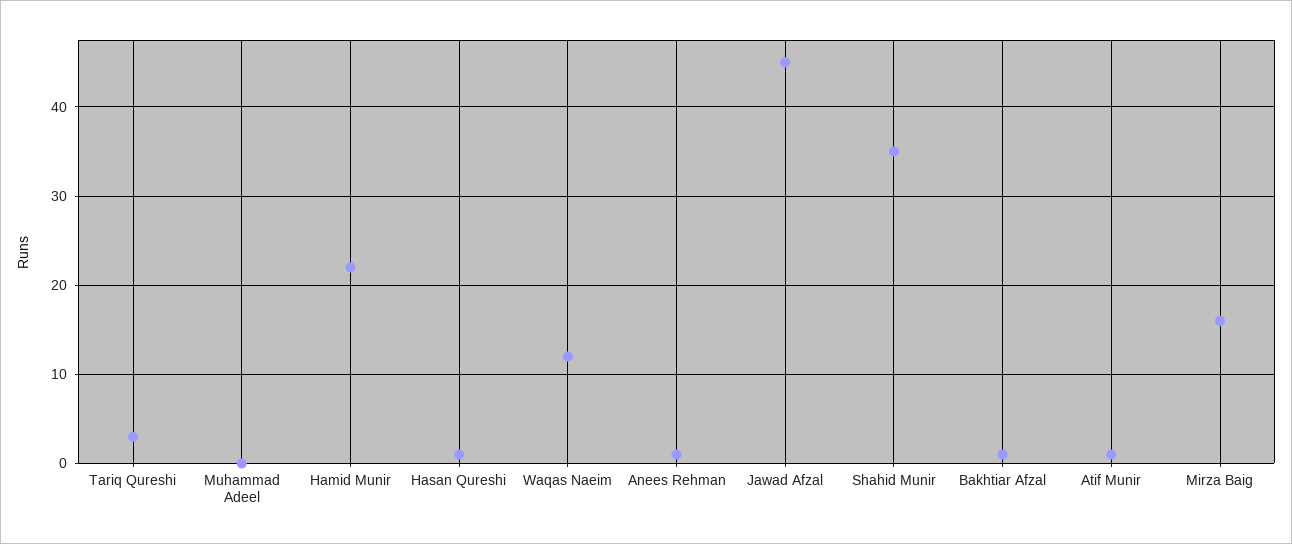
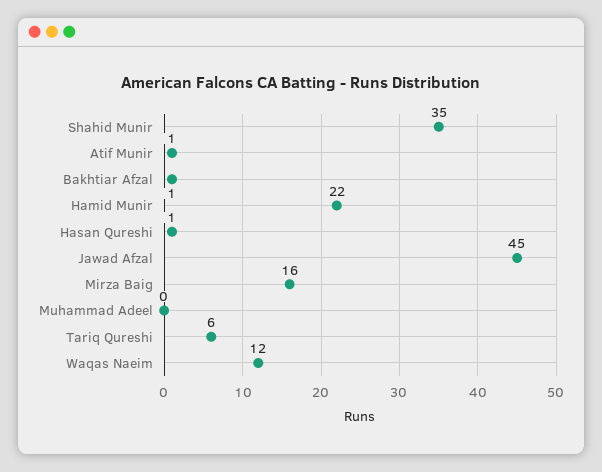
Tariq Qureshi: 3 -> 6
Anees Rehman: 1 -> none

